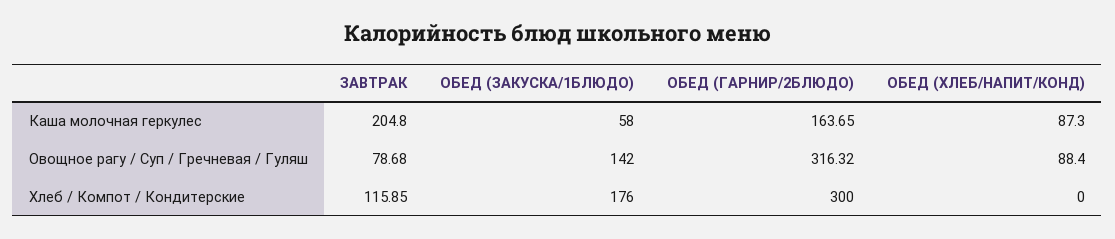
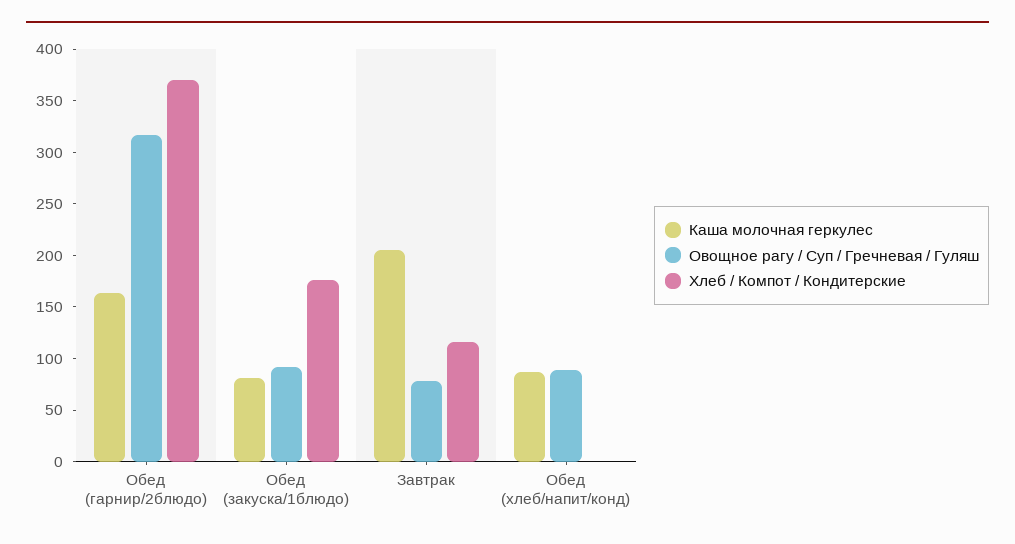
Каша молочная геркулес, ОБЕД (ЗАКУСКА/1БЛЮДО): 58 -> 80
Овощное рагу / Суп / Гречневая / Гуляш, ОБЕД (ЗАКУСКА/1БЛЮДО): 142 -> 90
Хлеб / Компот / Кондитерские, ОБЕД (ГАРНИР/2БЛЮДО): 300 -> 370

